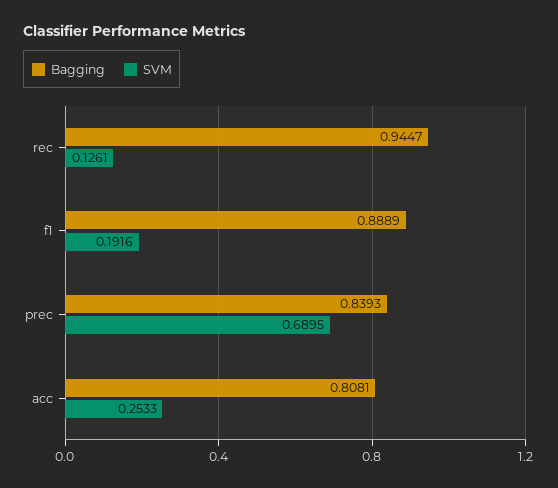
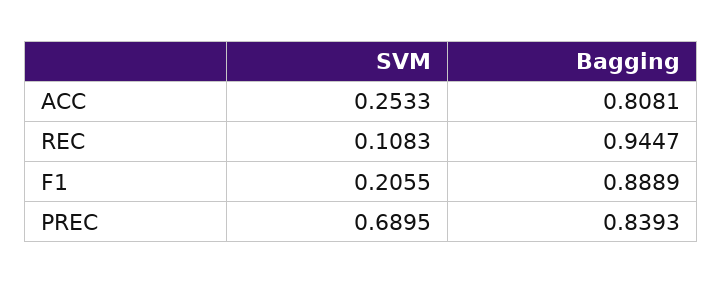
SVM, rec: 0.1261 -> 0.1083
SVM, f1: 0.1916 -> 0.2055

